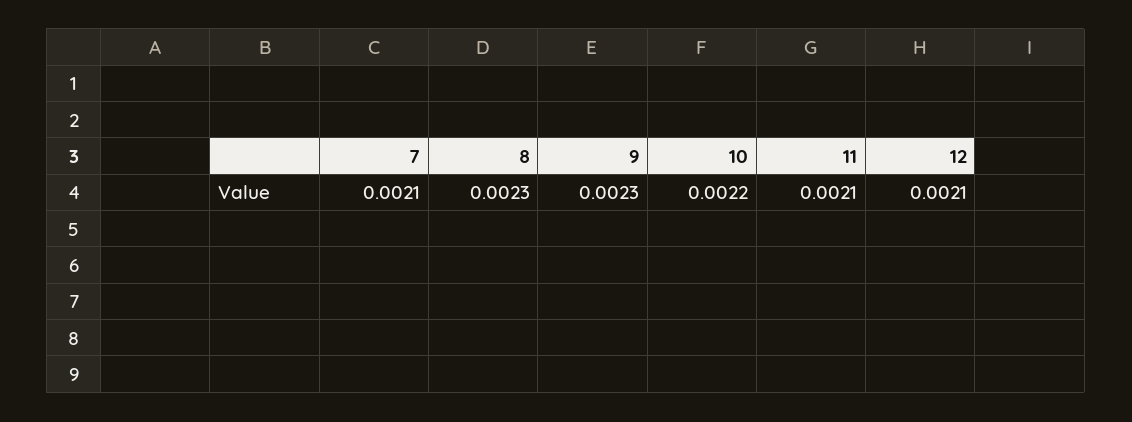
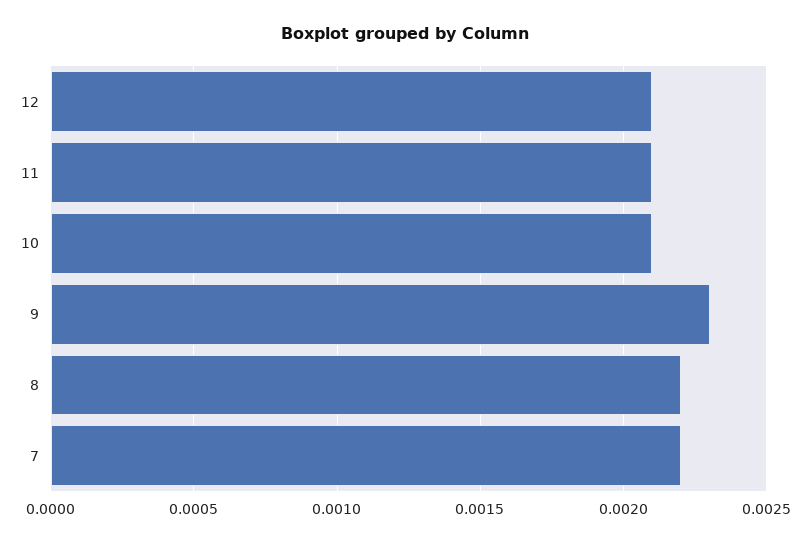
7: 0.0021 -> 0.0022
8: 0.0023 -> 0.0022
10: 0.0022 -> 0.0021

